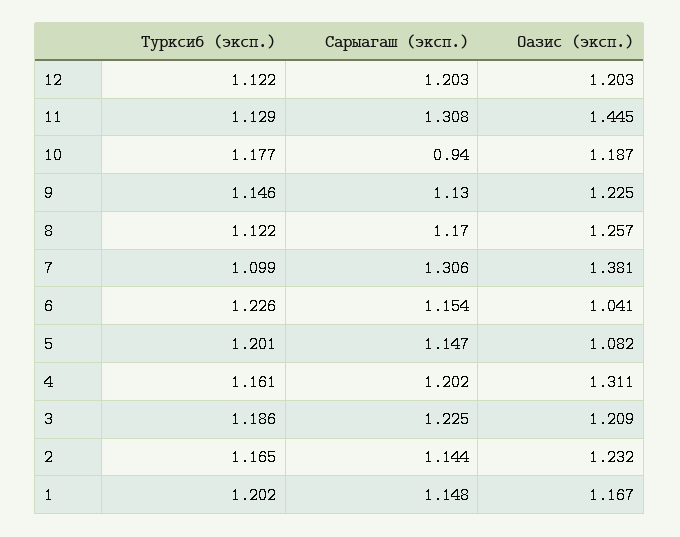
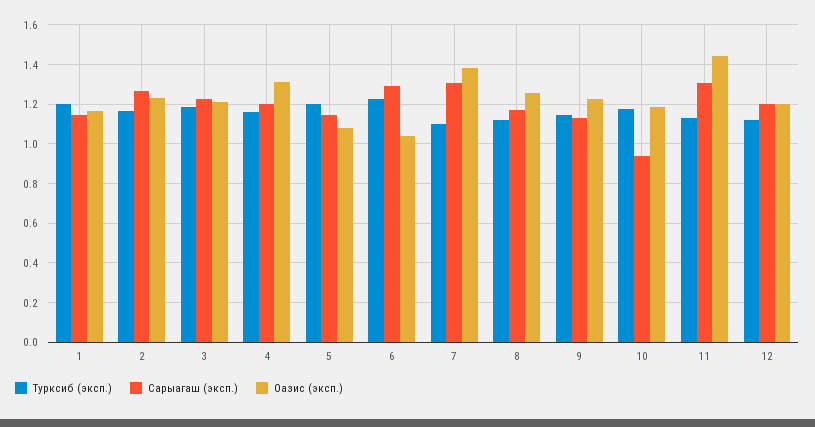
Сарыагаш (эксп.), 6: 1.154 -> 1.3
Сарыагаш (эксп.), 2: 1.144 -> 1.25

